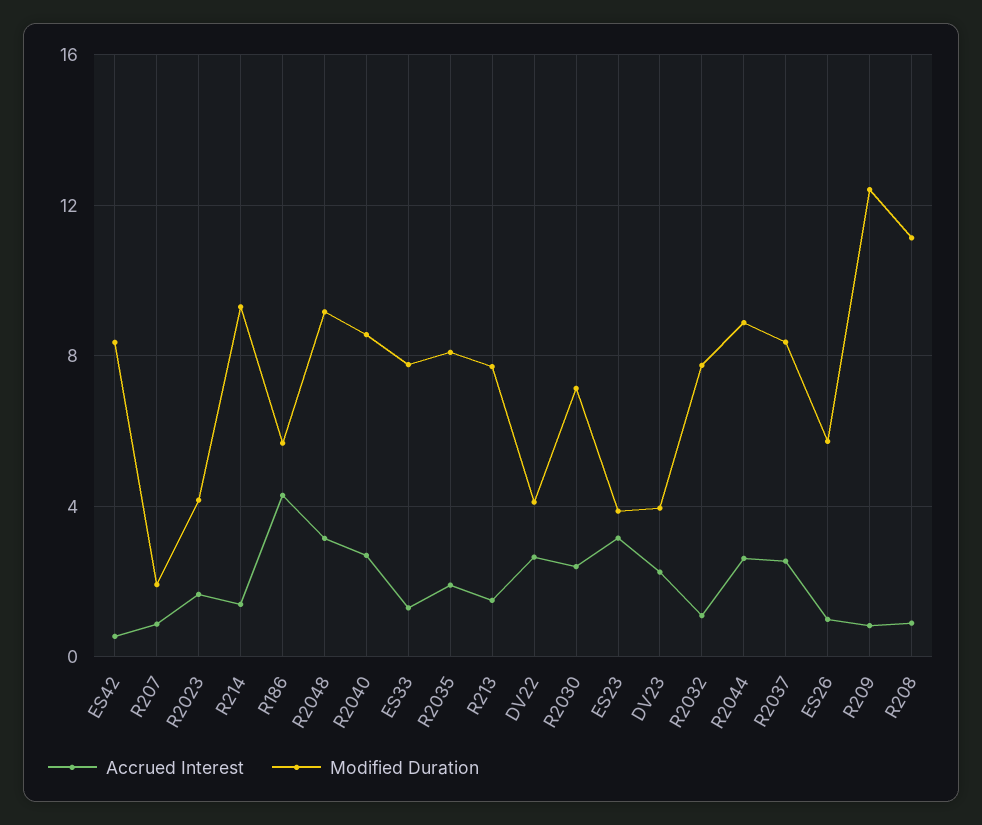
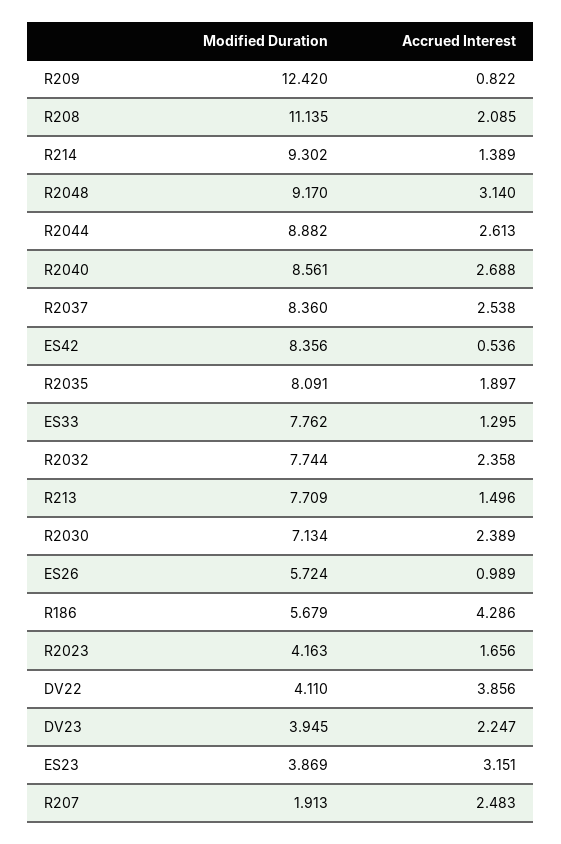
Accrued Interest, R207: 1 -> 2.483
Accrued Interest, DV22: 2.5 -> 3.856
Accrued Interest, R2032: 1 -> 2.358
Accrued Interest, R208: 1 -> 2.085

